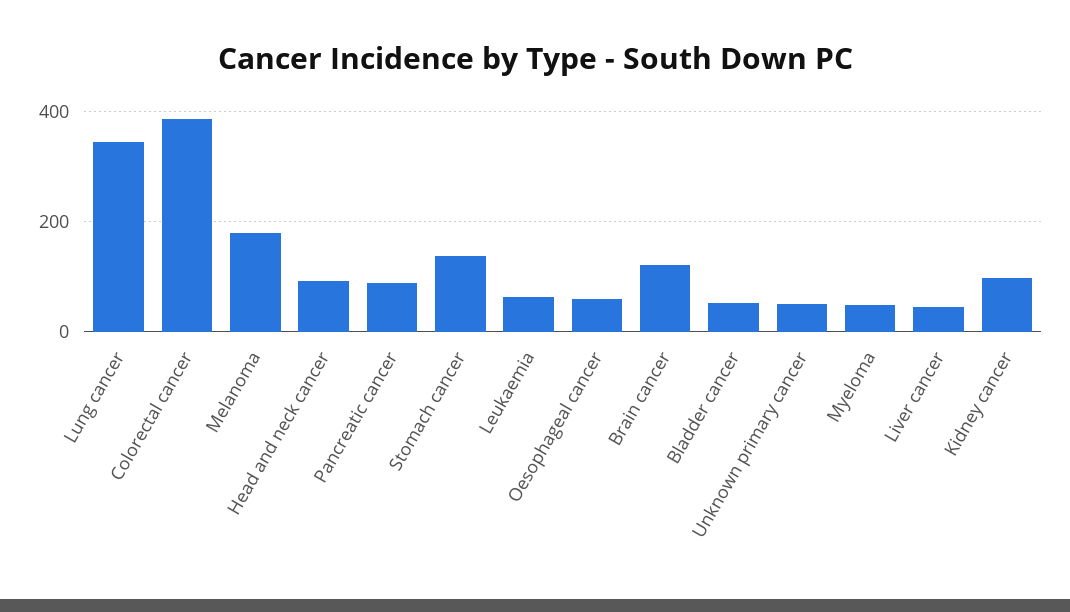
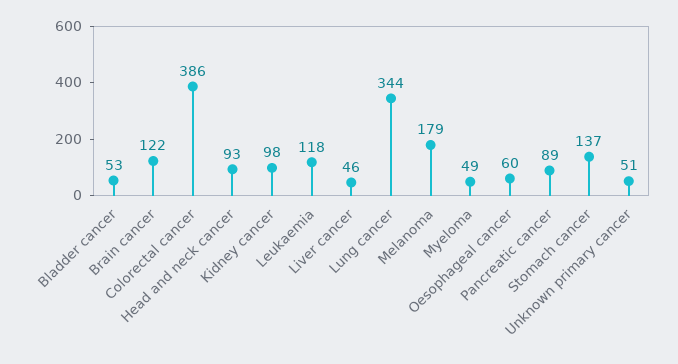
Leukaemia: 60 -> 118

